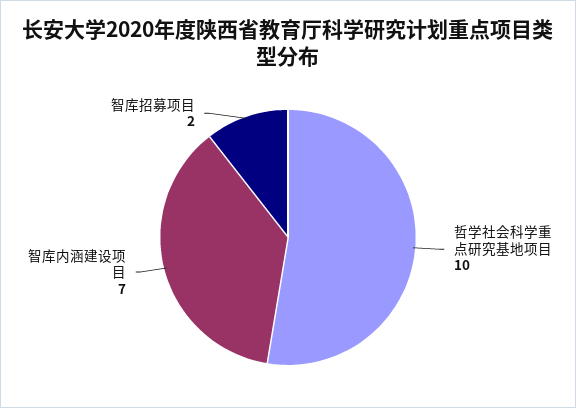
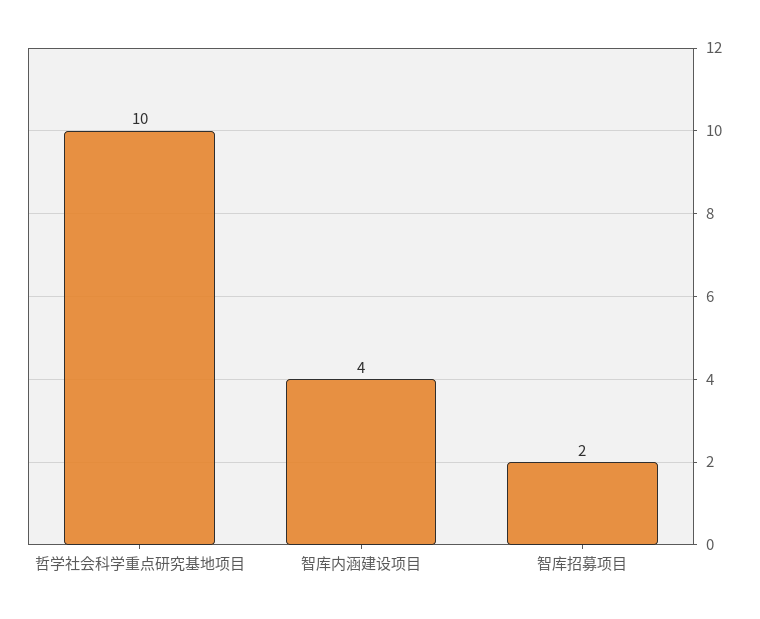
智库内涵建设项目: 7 -> 4

